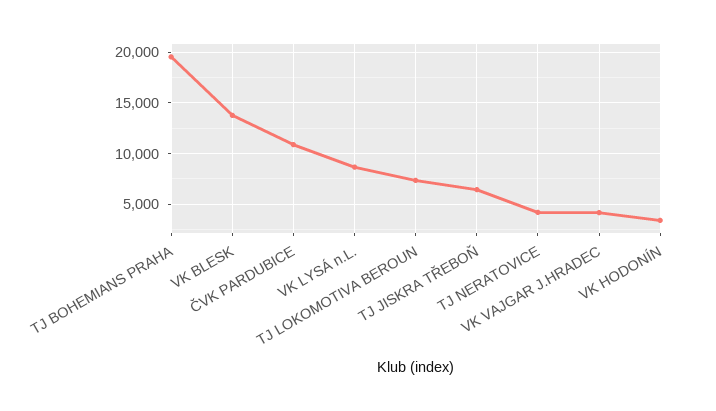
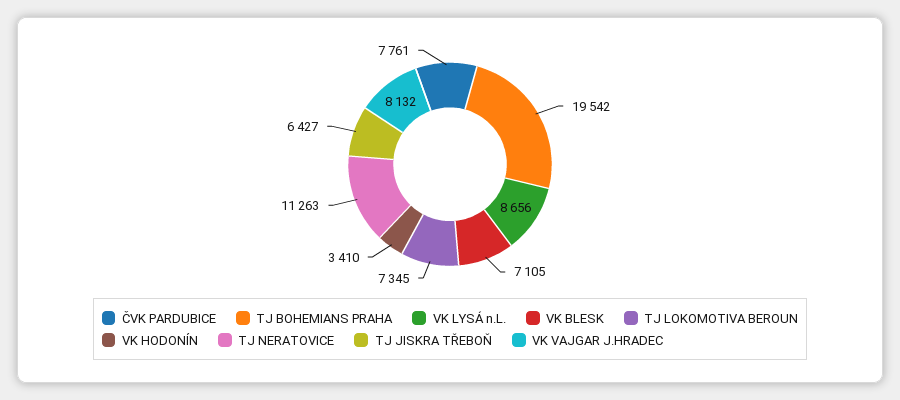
VK BLESK: 14000 -> 7105
ČVK PARDUBICE: 11000 -> 7761
TJ NERATOVICE: 4000 -> 11263
VK VAJGAR J.HRADEC: 4000 -> 8132

